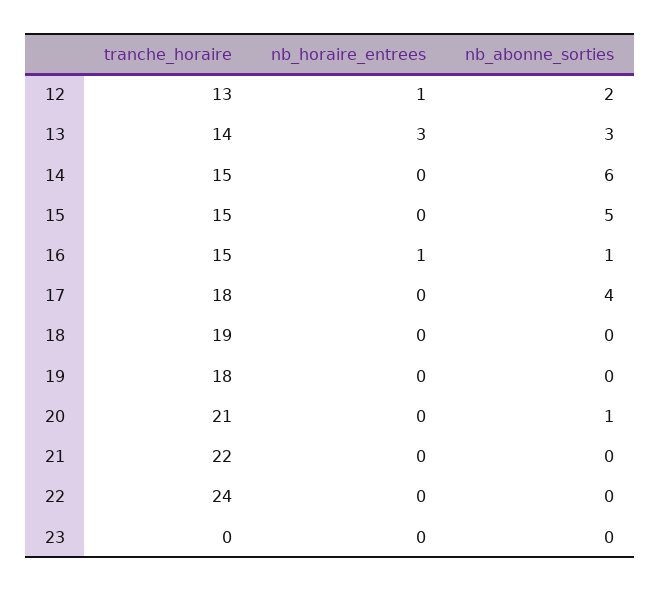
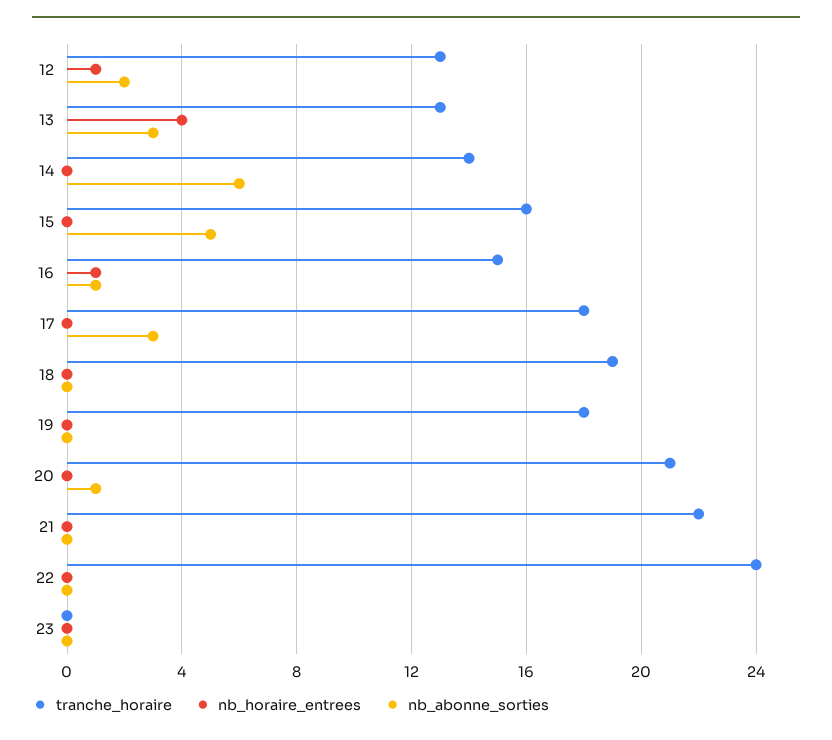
tranche_horaire, 13: 14 -> 13
nb_horaire_entrees, 13: 3 -> 4
tranche_horaire, 14: 15 -> 14
tranche_horaire, 15: 15 -> 16
nb_abonne_sorties, 17: 4 -> 3

